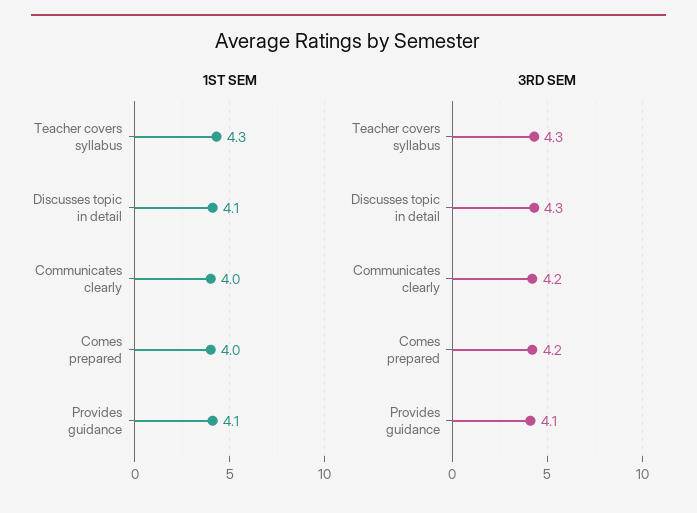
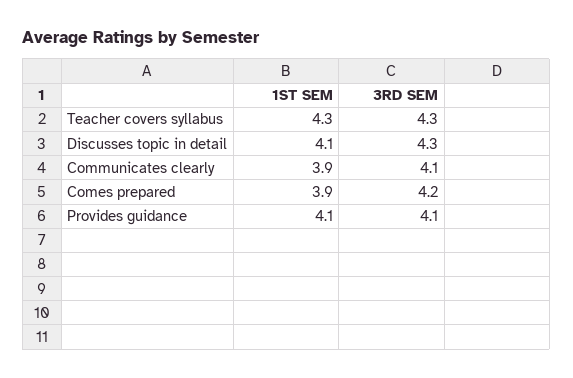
1ST SEM, Communicates clearly: 4 -> 3.9
1ST SEM, Comes prepared: 4 -> 3.9
3RD SEM, Communicates clearly: 4.2 -> 4.1

